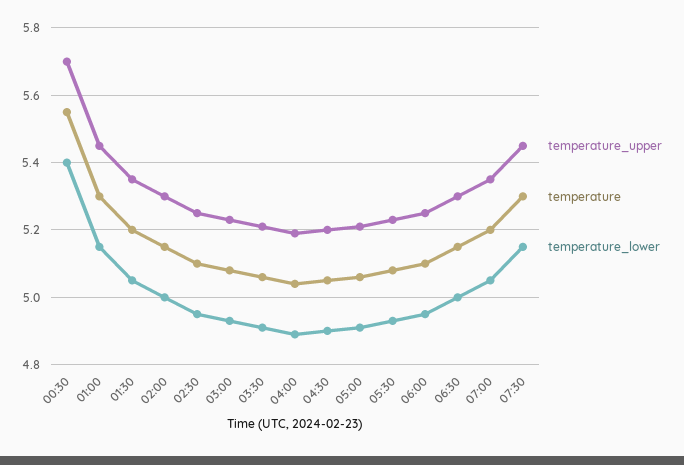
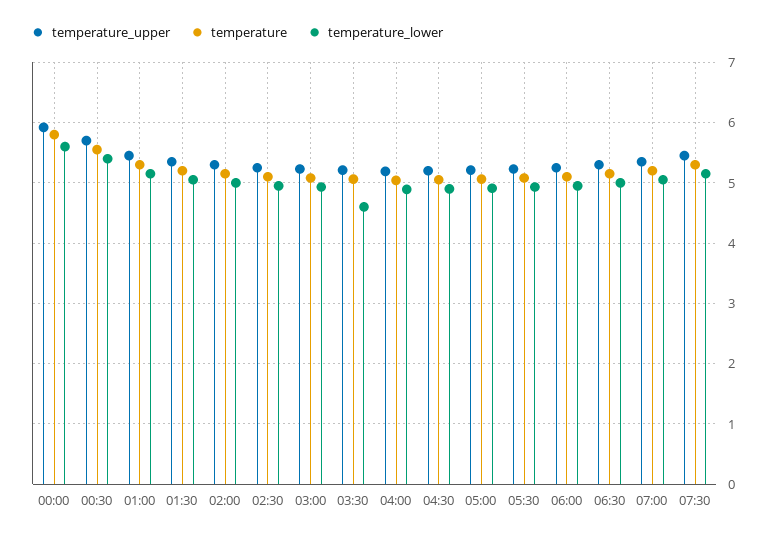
temperature_lower, 03:30: 4.9 -> 4.6
temperature_upper, 00:00: none -> 5.9
temperature, 00:00: none -> 5.8
temperature_lower, 00:00: none -> 5.6

